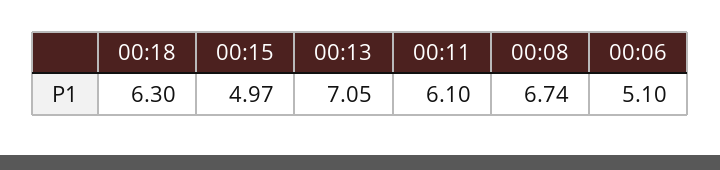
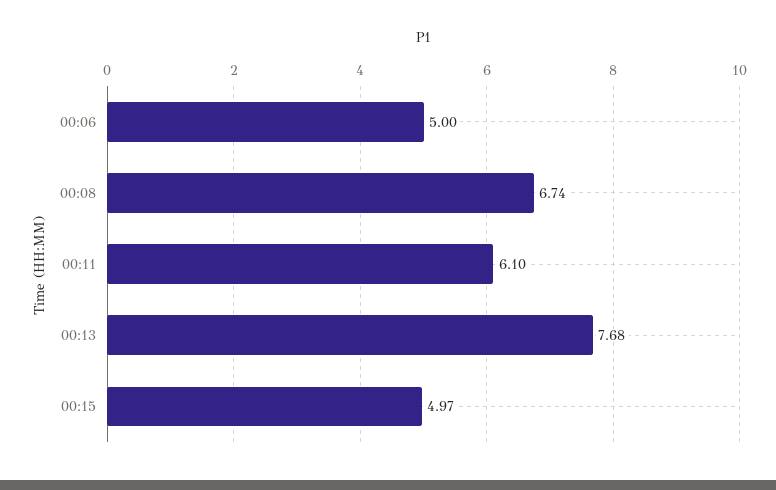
00:18: 6.3 -> none
00:13: 7.05 -> 7.68
00:06: 5.1 -> 5

